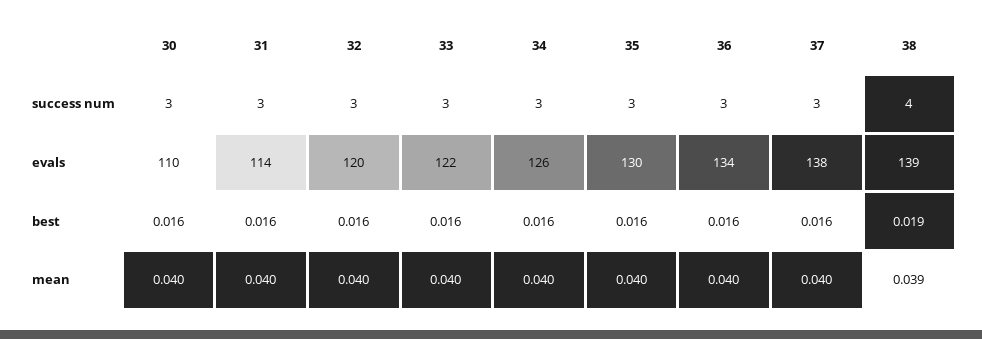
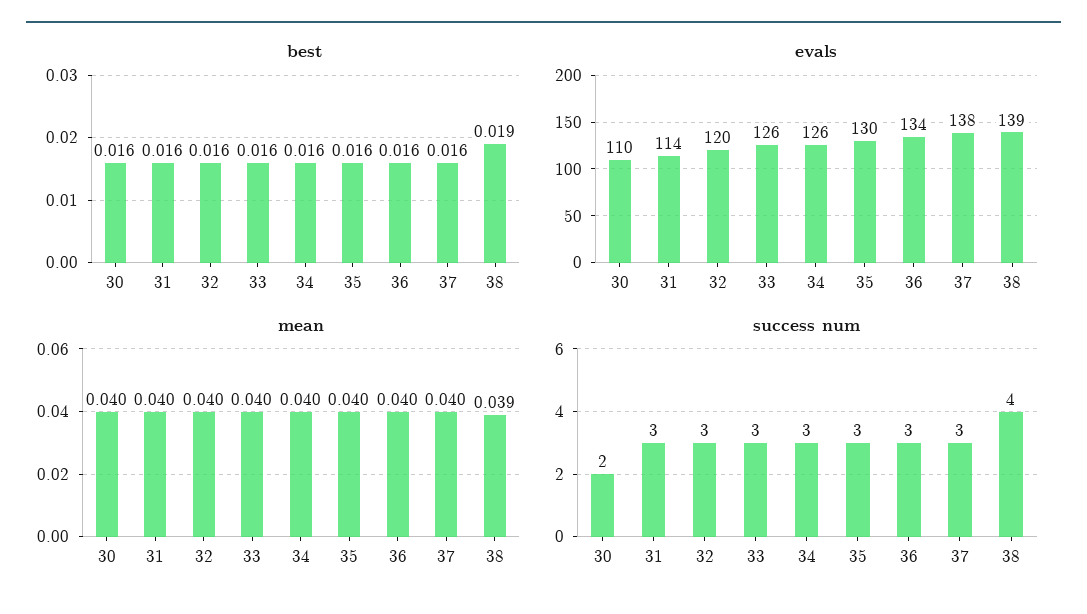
success num, 30: 3 -> 2
evals, 33: 122 -> 126

